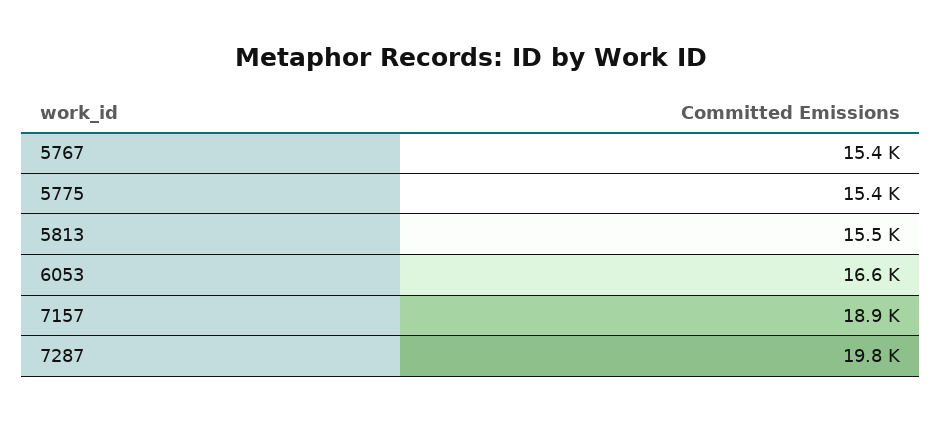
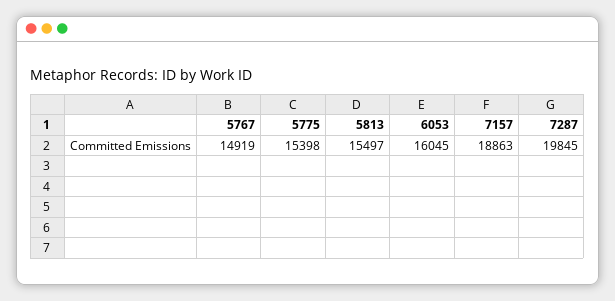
5767: 15400 -> 14919
6053: 16600 -> 16045

